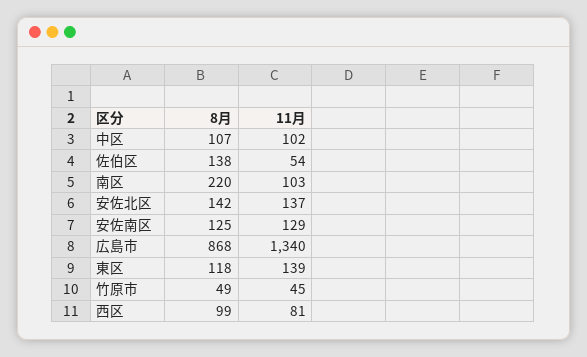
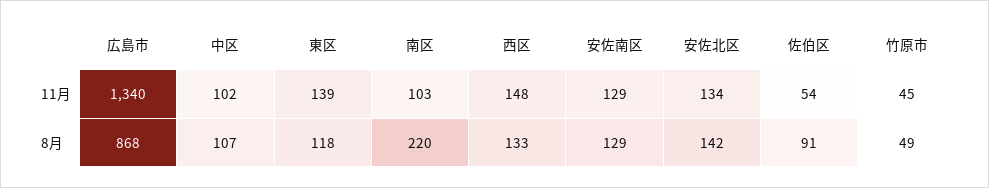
8月, 佐伯区: 138 -> 91
11月, 安佐北区: 137 -> 134
8月, 安佐南区: 125 -> 129
8月, 西区: 99 -> 133
11月, 西区: 81 -> 148

